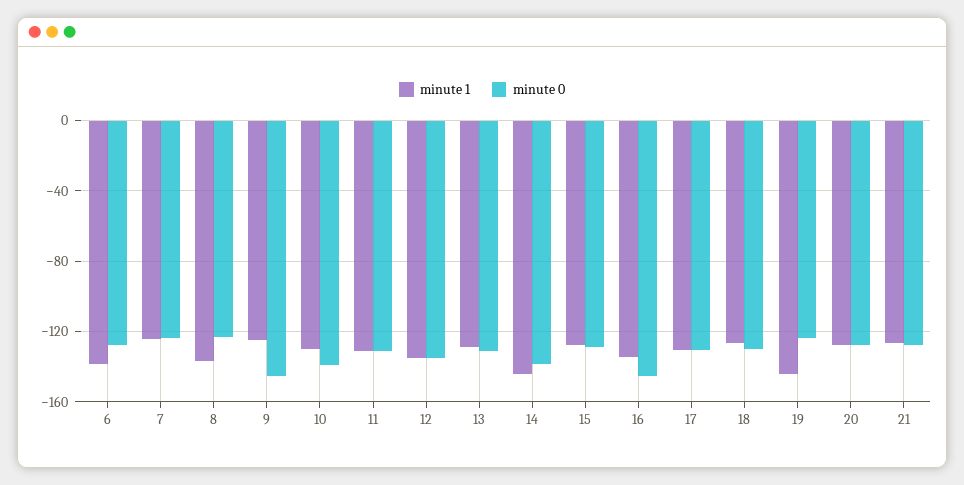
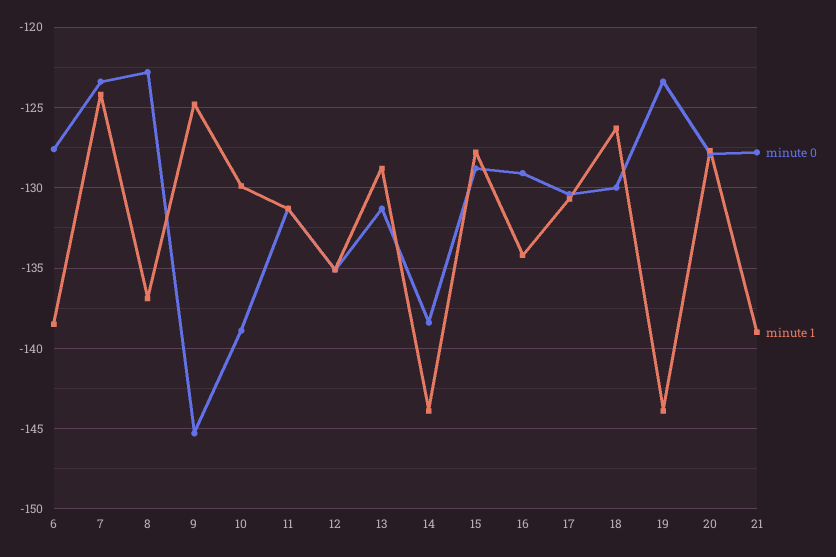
minute 0, 16: -145 -> -129
minute 1, 21: -125 -> -139

